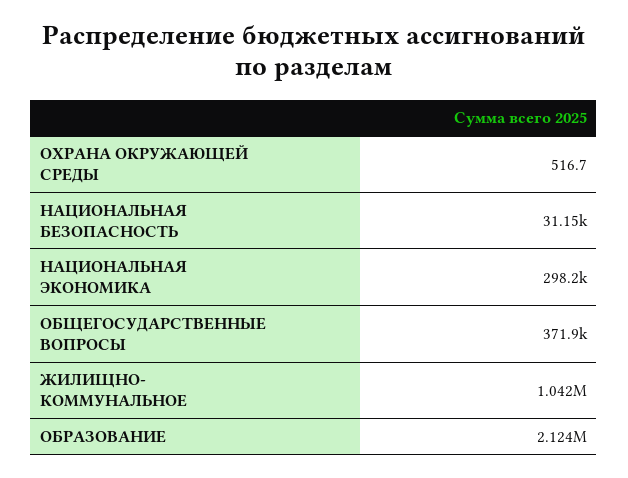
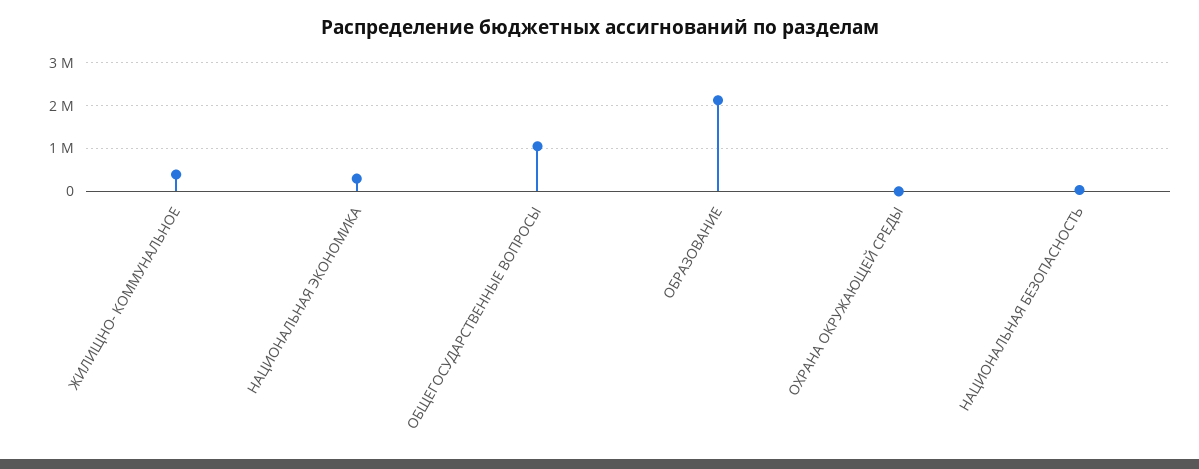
ОБЩЕГОСУДАРСТВЕННЫЕ ВОПРОСЫ: 371900 -> 1000000
ЖИЛИЩНО- КОММУНАЛЬНОЕ: 1042000 -> 400000

